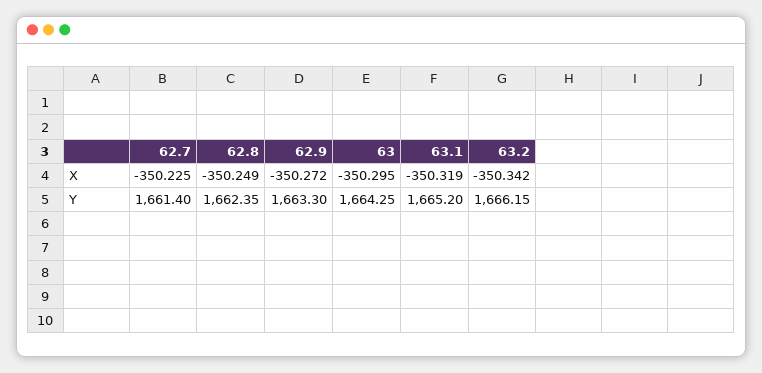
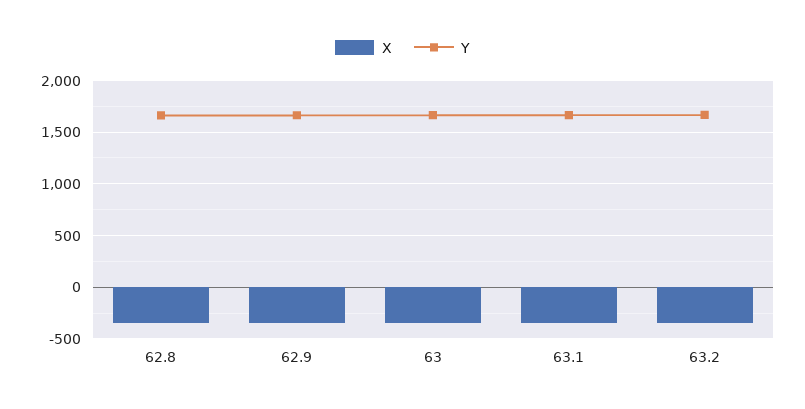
X, 62.7: -350.225 -> none
Y, 62.7: 1661.4 -> none

